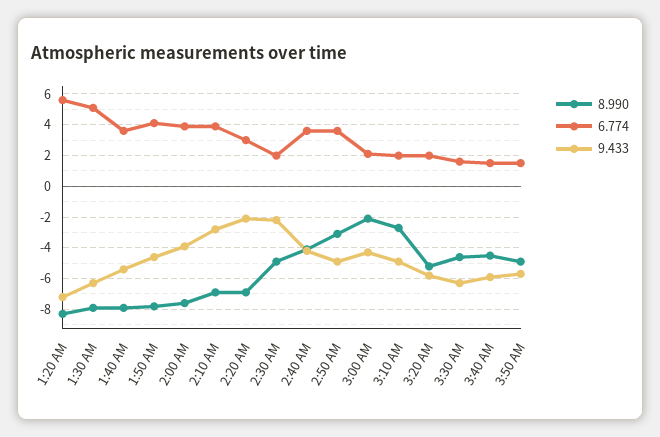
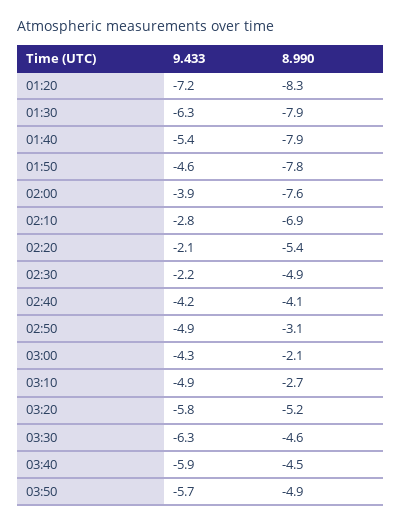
6.774, 1:20 AM: 5.5 -> none
6.774, 1:30 AM: 5 -> none
6.774, 1:40 AM: 3.5 -> none
6.774, 1:50 AM: 4 -> none
6.774, 2:00 AM: 4 -> none
6.774, 2:10 AM: 4 -> none
8.990, 2:20 AM: -7 -> -5.4
6.774, 2:20 AM: 3 -> none
6.774, 2:30 AM: 2 -> none
6.774, 2:40 AM: 3.5 -> none
6.774, 2:50 AM: 3.5 -> none
6.774, 3:00 AM: 2 -> none
6.774, 3:10 AM: 2 -> none
6.774, 3:20 AM: 2 -> none
6.774, 3:30 AM: 1.5 -> none
6.774, 3:40 AM: 1.5 -> none
6.774, 3:50 AM: 1.5 -> none

